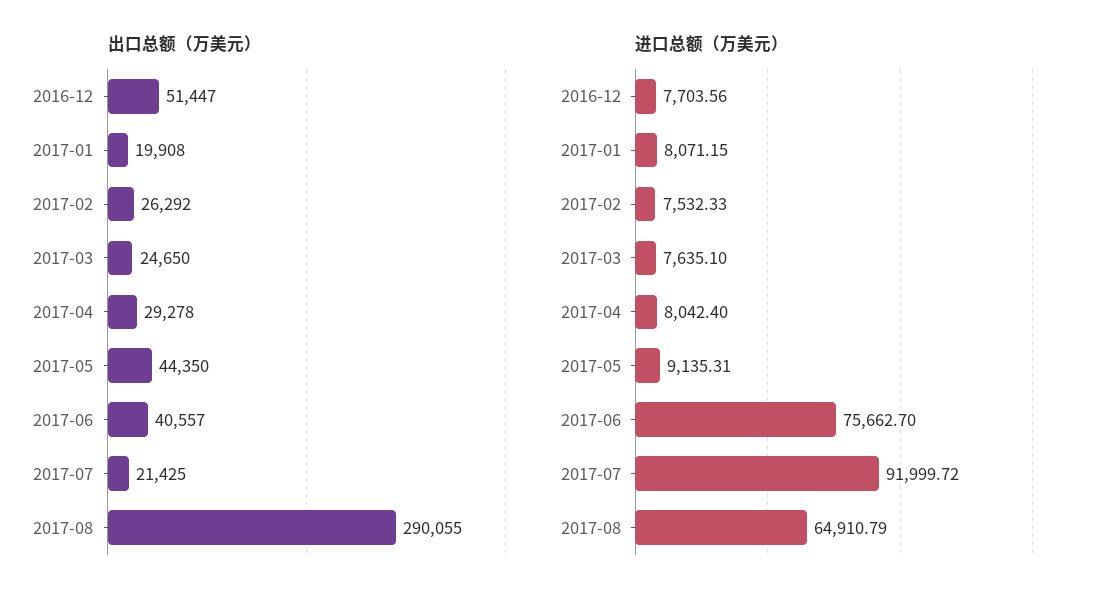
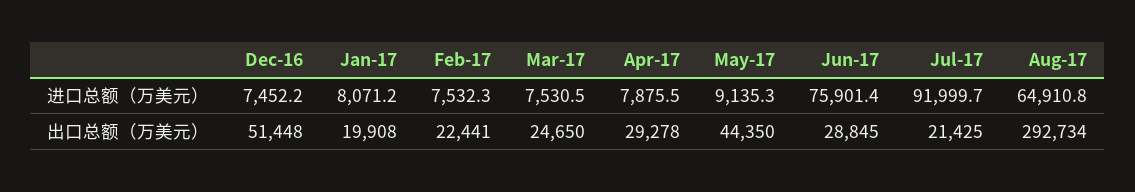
出口总额（万美元）, 2016-12: 51447 -> 51448
出口总额（万美元）, 2017-02: 26292 -> 22441
出口总额（万美元）, 2017-06: 40557 -> 28845
出口总额（万美元）, 2017-08: 290055 -> 292734
进口总额（万美元）, 2016-12: 7703.56 -> 7452.2
进口总额（万美元）, 2017-03: 7635.1 -> 7530.5
进口总额（万美元）, 2017-04: 8042.4 -> 7875.5
进口总额（万美元）, 2017-06: 75662.7 -> 75901.4

